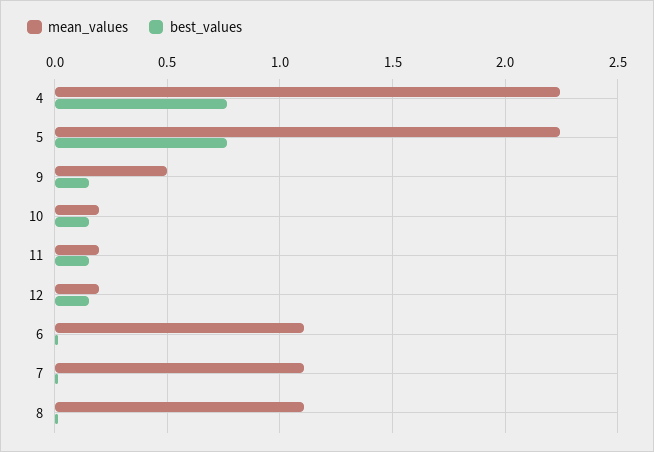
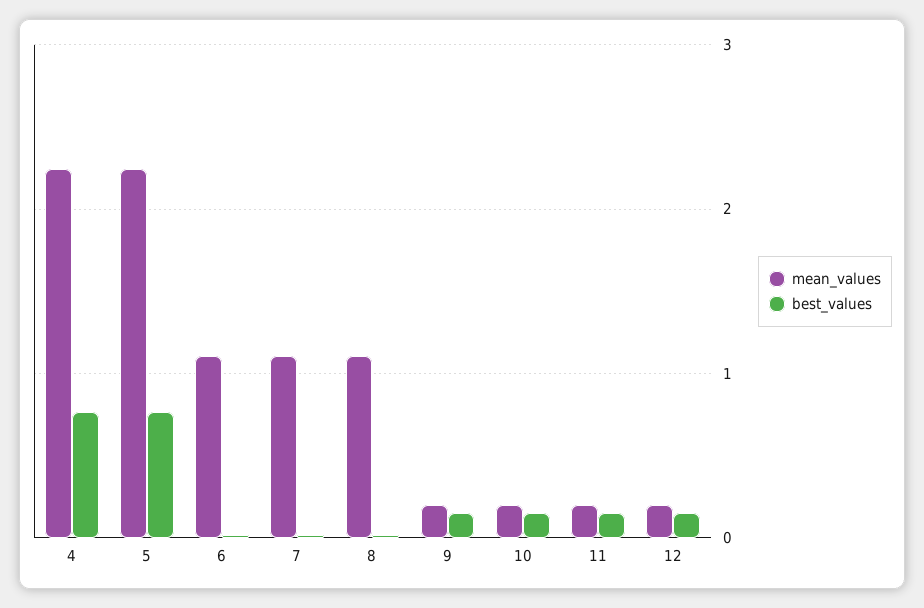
mean_values, 9: 0.5 -> 0.2

